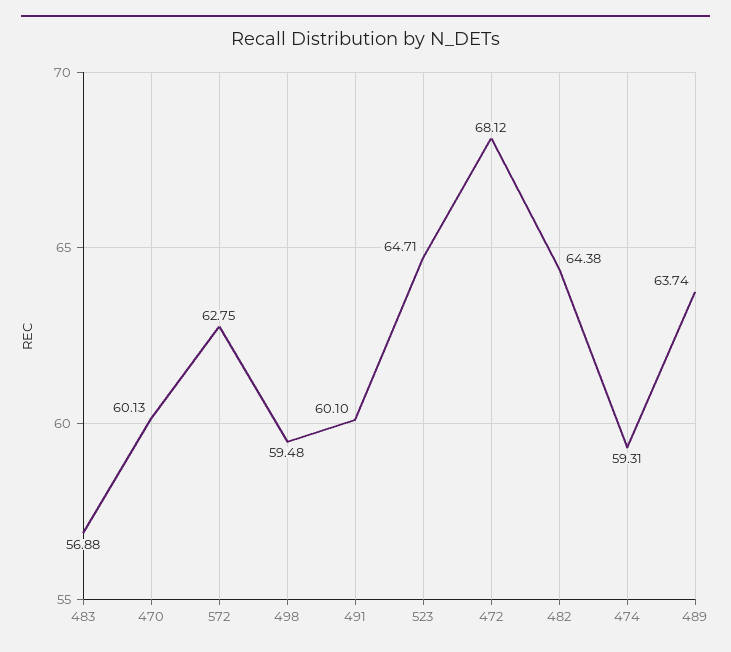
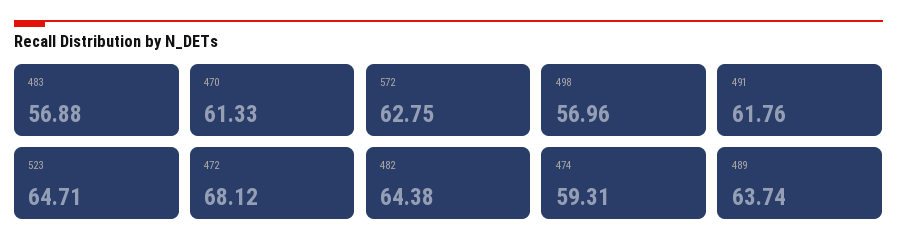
470: 60.13 -> 61.33
498: 59.48 -> 56.96
491: 60.1 -> 61.76

